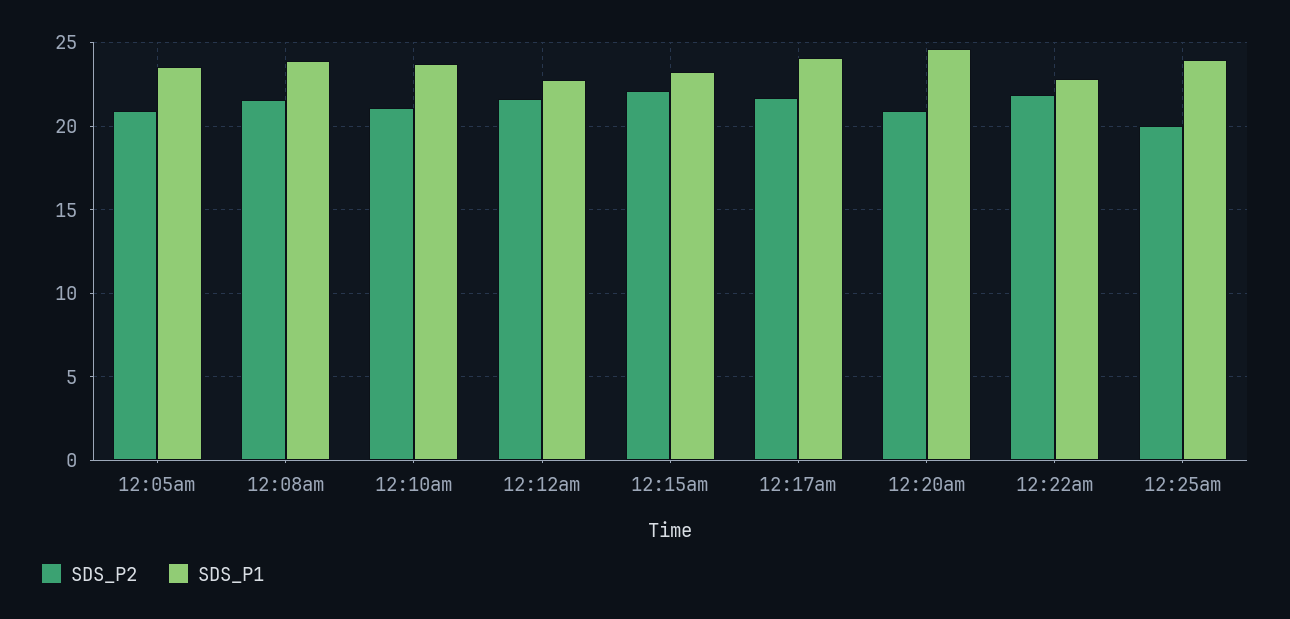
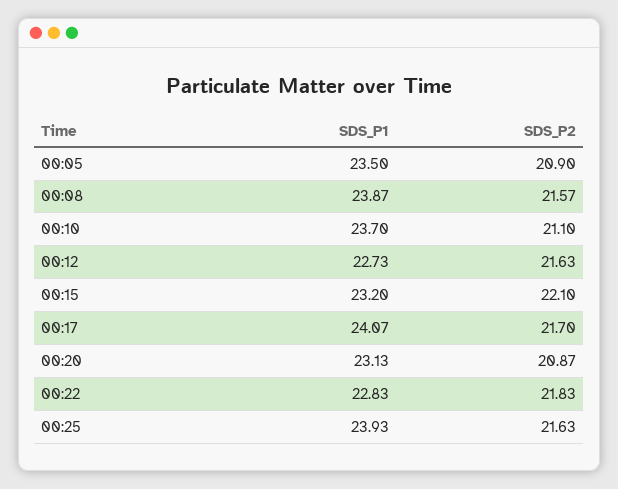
SDS_P1, 12:20am: 24.5 -> 23.13
SDS_P2, 12:25am: 20 -> 21.63

